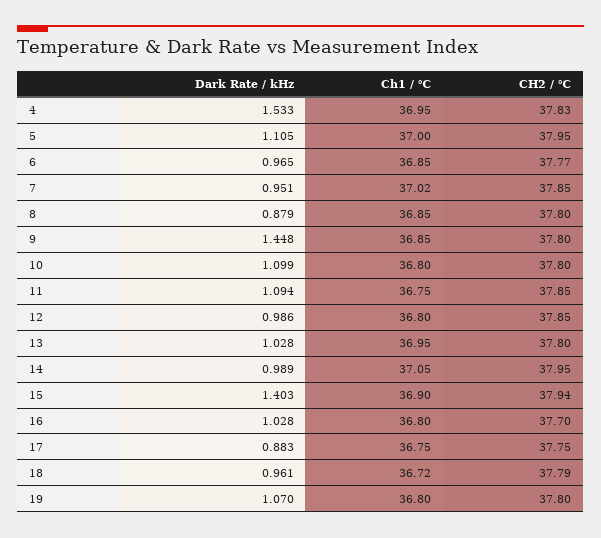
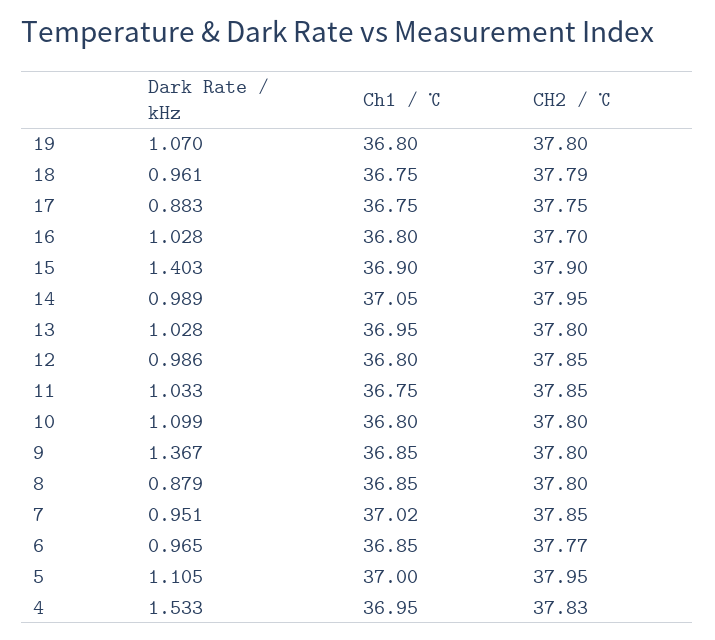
Dark Rate / kHz, 9: 1.448 -> 1.367
Dark Rate / kHz, 11: 1.094 -> 1.033
CH2 / ℃, 15: 37.94 -> 37.9
Ch1 / ℃, 18: 36.72 -> 36.75

